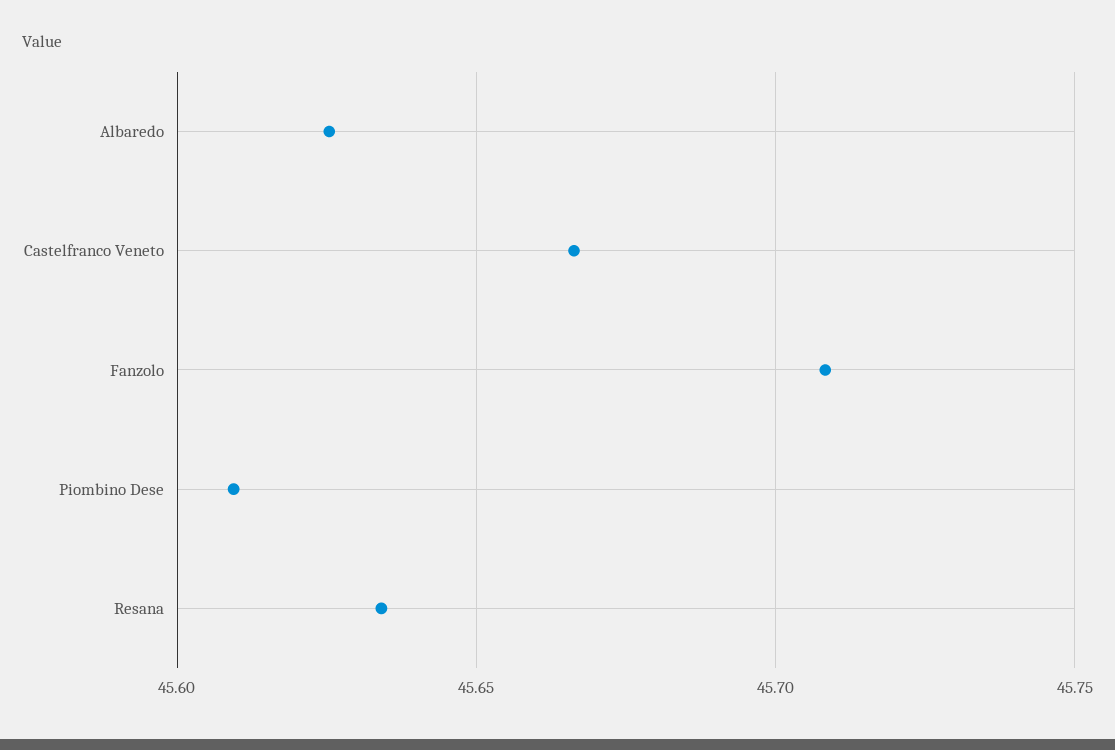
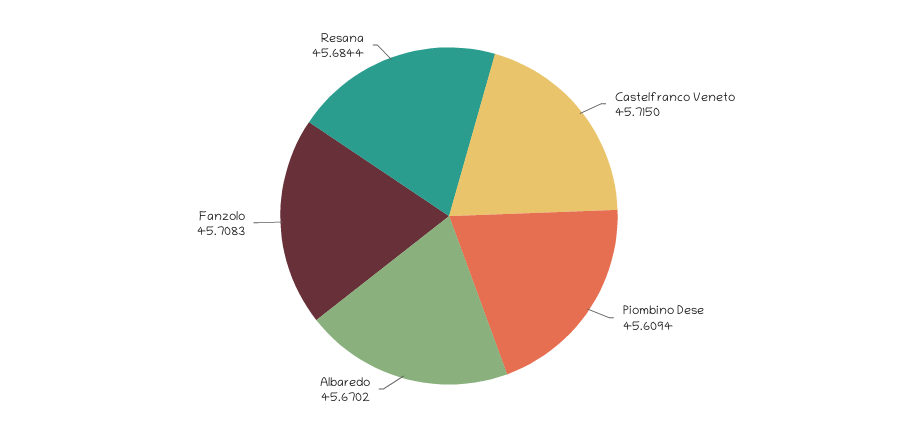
Albaredo: 45.625 -> 45.6702
Castelfranco Veneto: 45.665 -> 45.715
Resana: 45.635 -> 45.6844

